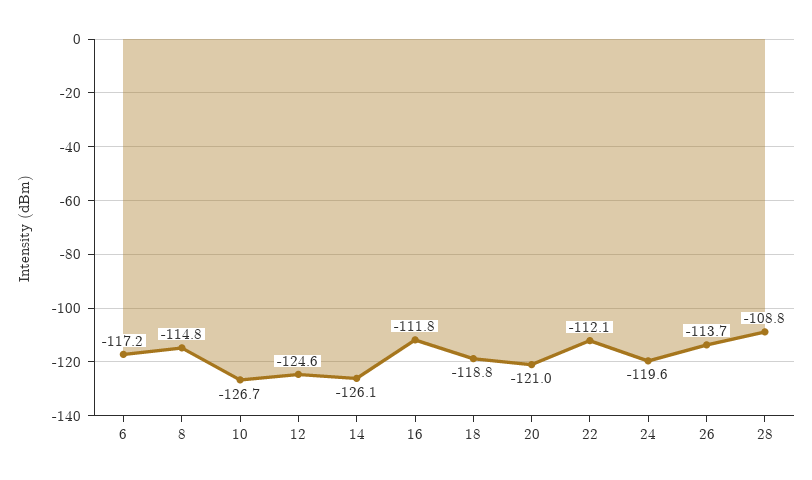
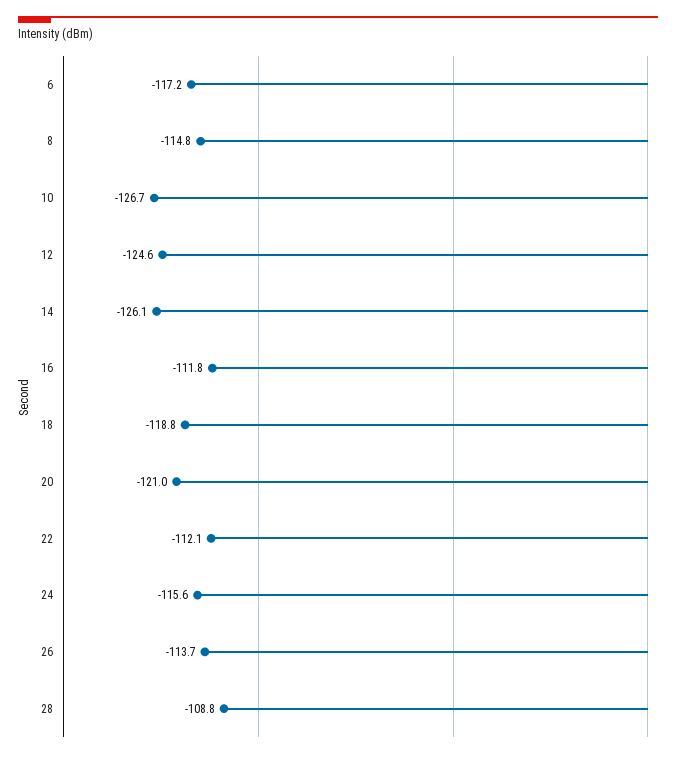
24: -119.6 -> -115.6

